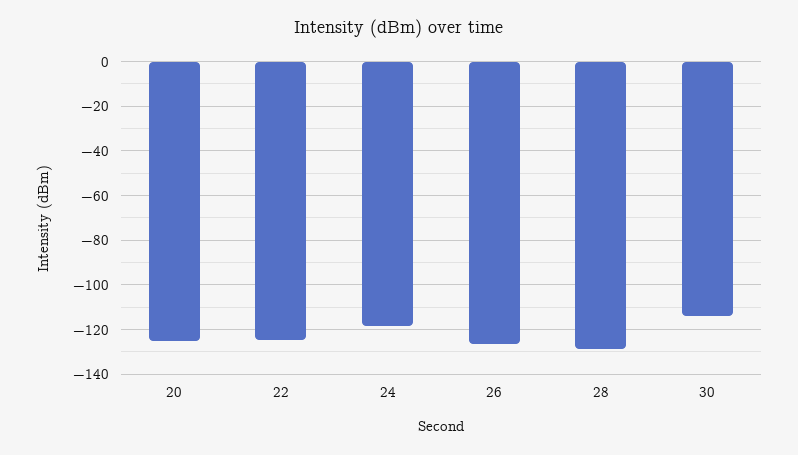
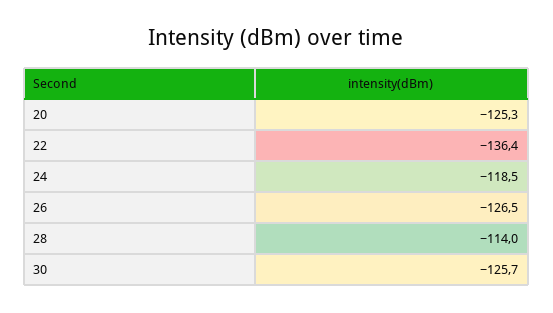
22: -125 -> -136.4
28: -130 -> -114
30: -115 -> -125.7

